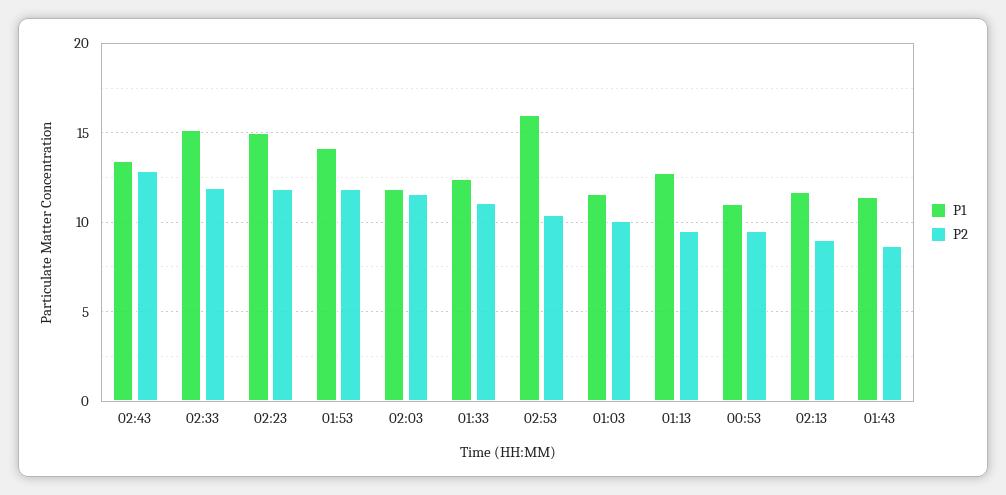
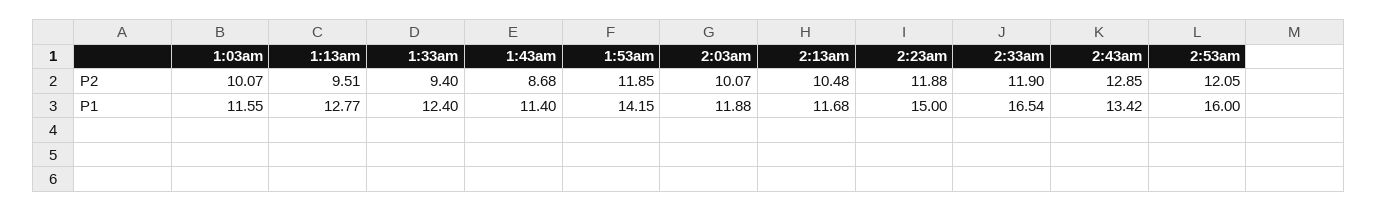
P1, 02:33: 15 -> 16.54
P2, 02:03: 11.5 -> 10.07
P2, 01:33: 11 -> 9.4
P2, 02:53: 10.5 -> 12.05
P1, 00:53: 11 -> none
P2, 00:53: 9.5 -> none
P2, 02:13: 9 -> 10.48

